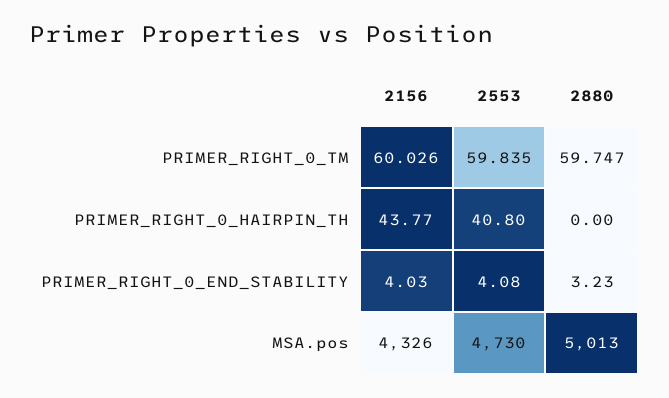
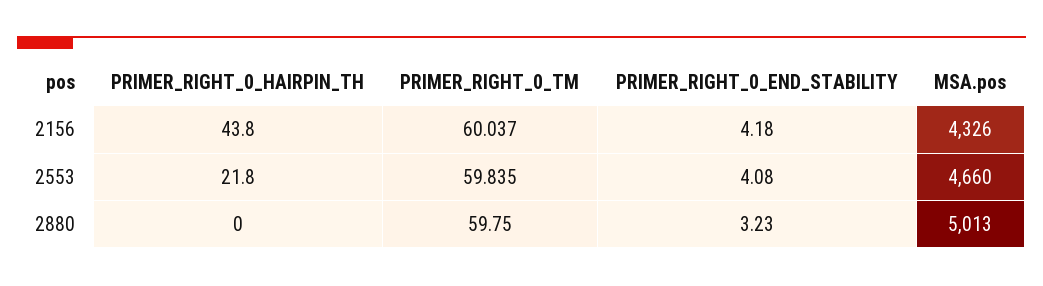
2156, PRIMER_RIGHT_0_TM: 60.026 -> 60.037
2880, PRIMER_RIGHT_0_TM: 59.747 -> 59.75
2553, PRIMER_RIGHT_0_HAIRPIN_TH: 40.8 -> 21.8
2156, PRIMER_RIGHT_0_END_STABILITY: 4.03 -> 4.18
2553, MSA.pos: 4730 -> 4660

